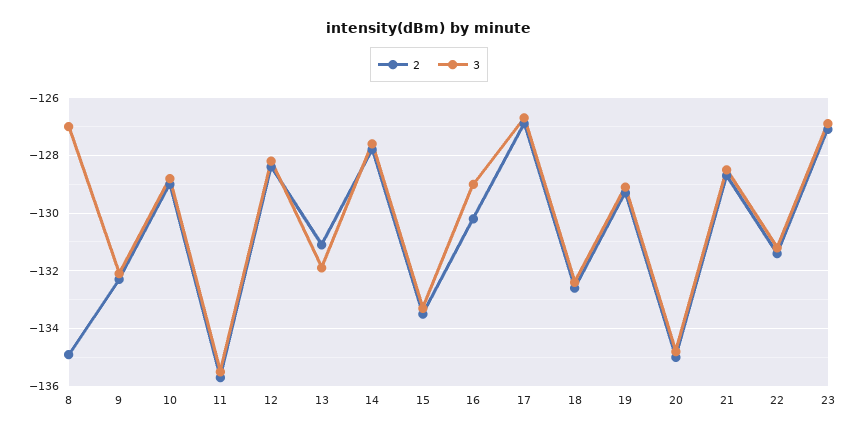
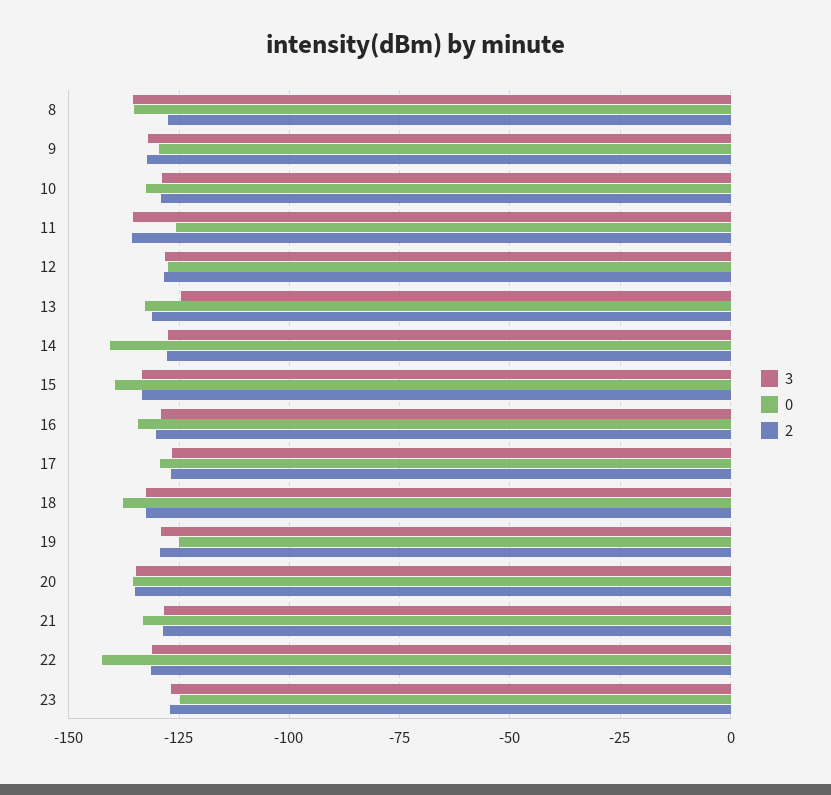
2, 8: -135 -> -127.5
3, 8: -127 -> -135
3, 13: -132 -> -125
0, 8: none -> -135
0, 9: none -> -130
0, 10: none -> -132.5
0, 11: none -> -125
0, 12: none -> -127.5
0, 13: none -> -132.5
0, 14: none -> -140
0, 15: none -> -140
0, 16: none -> -135
0, 17: none -> -130
0, 18: none -> -137.5
0, 19: none -> -125
0, 20: none -> -135
0, 21: none -> -132.5
0, 22: none -> -142.5
0, 23: none -> -125

